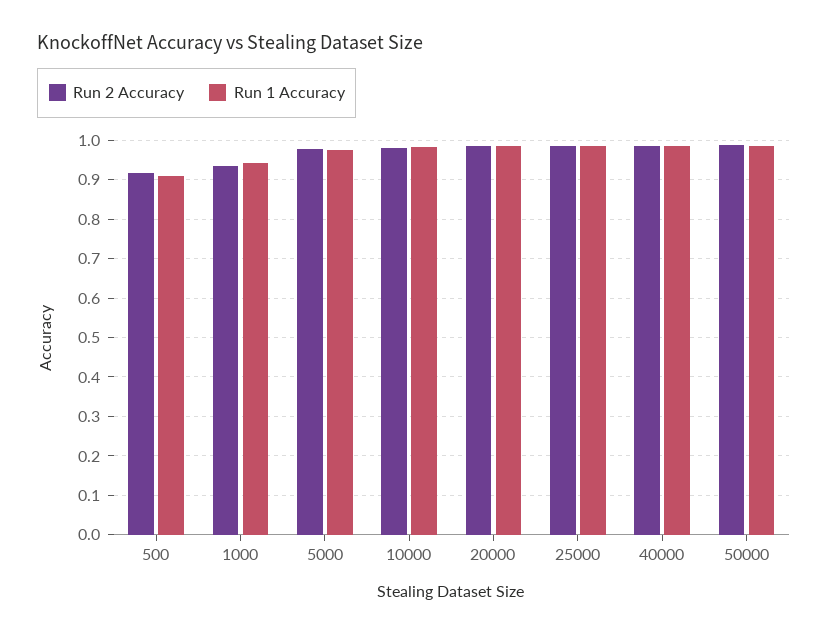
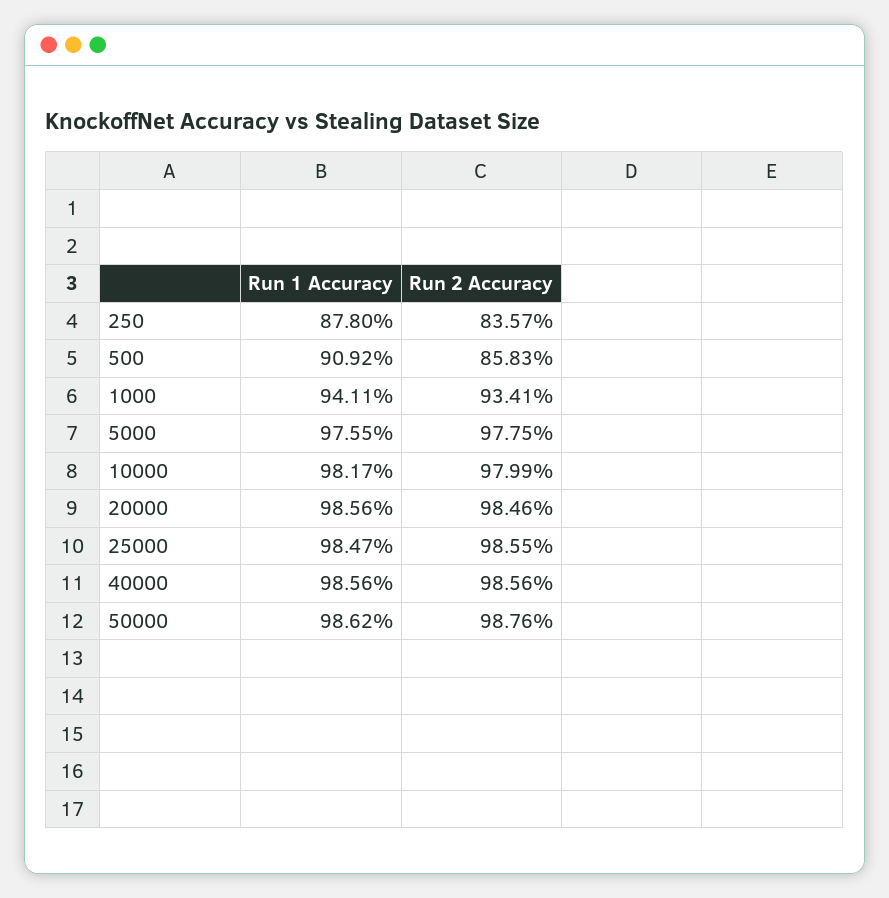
Run 2 Accuracy, 500: 0.92 -> 0.8583
Run 1 Accuracy, 250: none -> 0.878
Run 2 Accuracy, 250: none -> 0.8357

